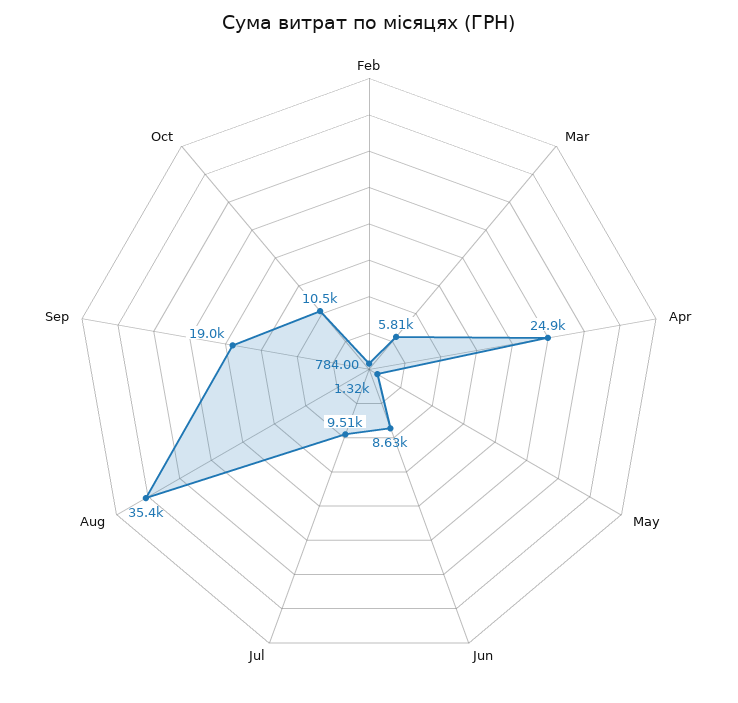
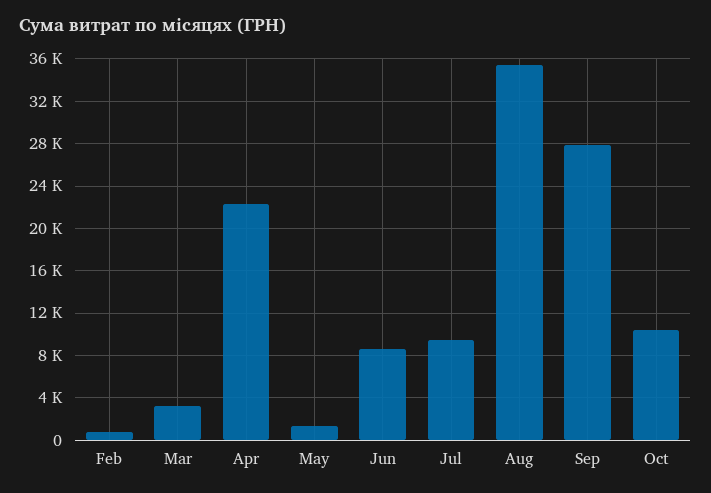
Mar: 5810 -> 3000
Apr: 24900 -> 22000
Sep: 19000 -> 28000

